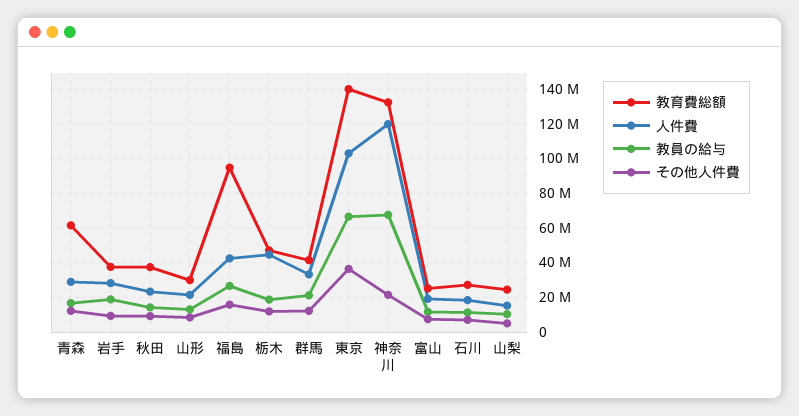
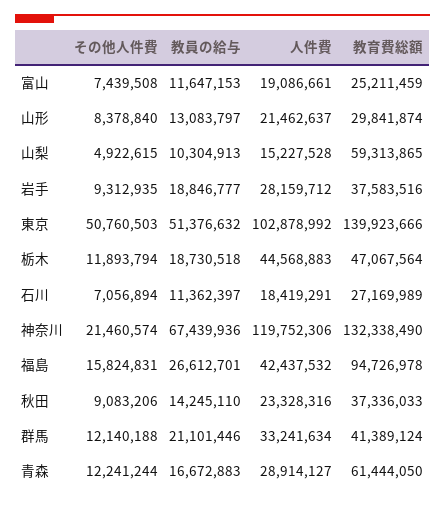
教員の給与, 東京: 65000000 -> 51376632
その他人件費, 東京: 35000000 -> 50760503
教育費総額, 山梨: 25000000 -> 59313865

